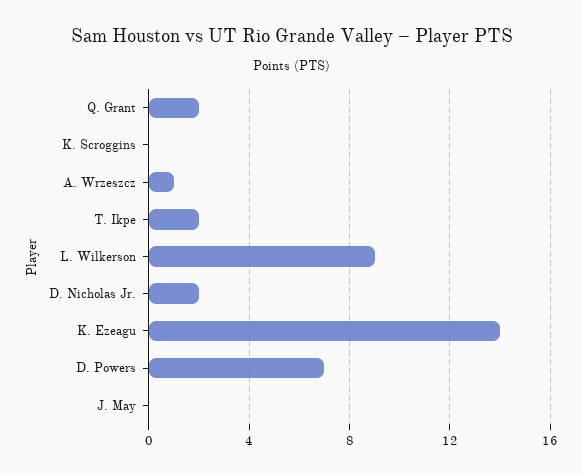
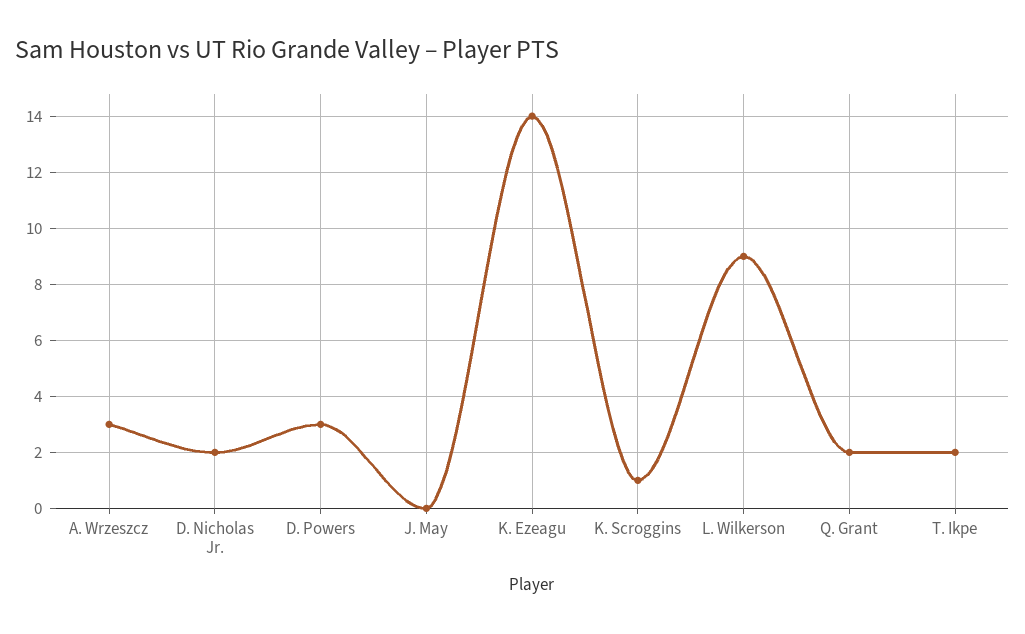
K. Scroggins: 0 -> 1
A. Wrzeszcz: 1 -> 3
D. Powers: 7 -> 3

